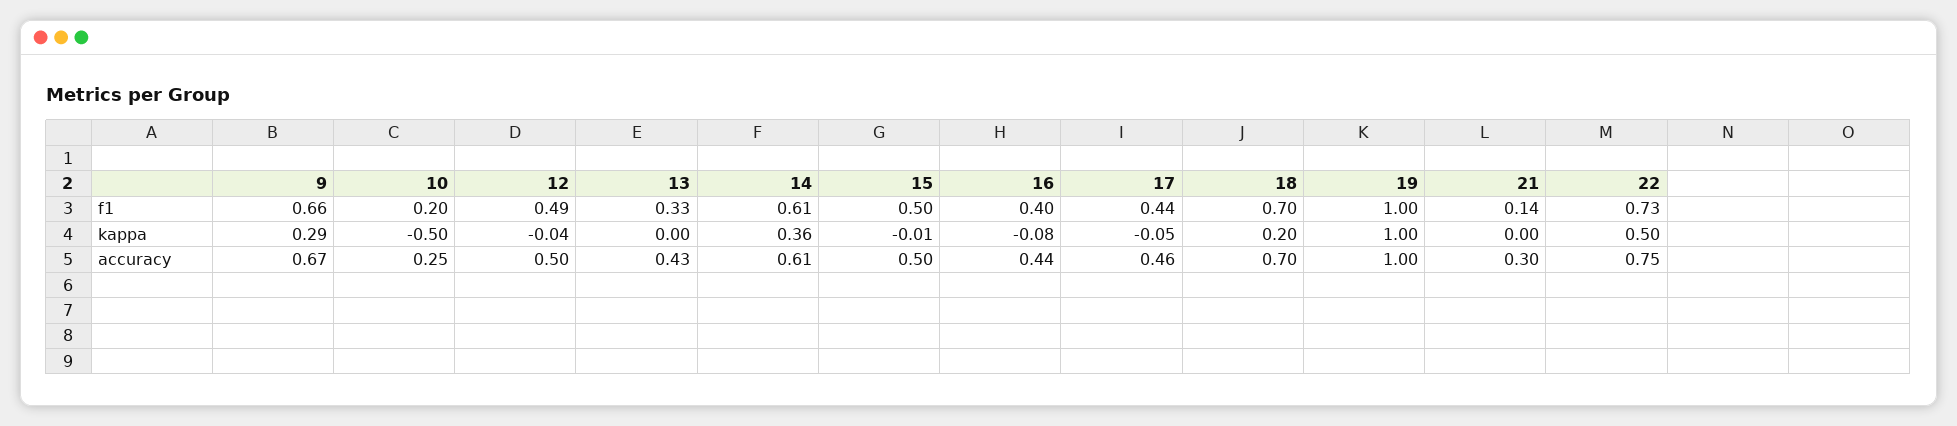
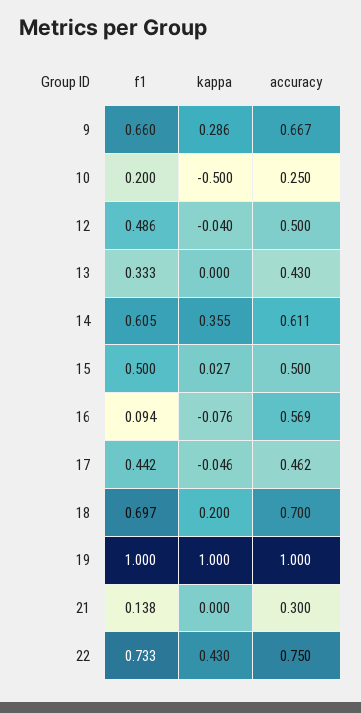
16, f1: 0.4 -> 0.094
15, kappa: -0.01 -> 0.027
22, kappa: 0.5 -> 0.43
16, accuracy: 0.44 -> 0.569

